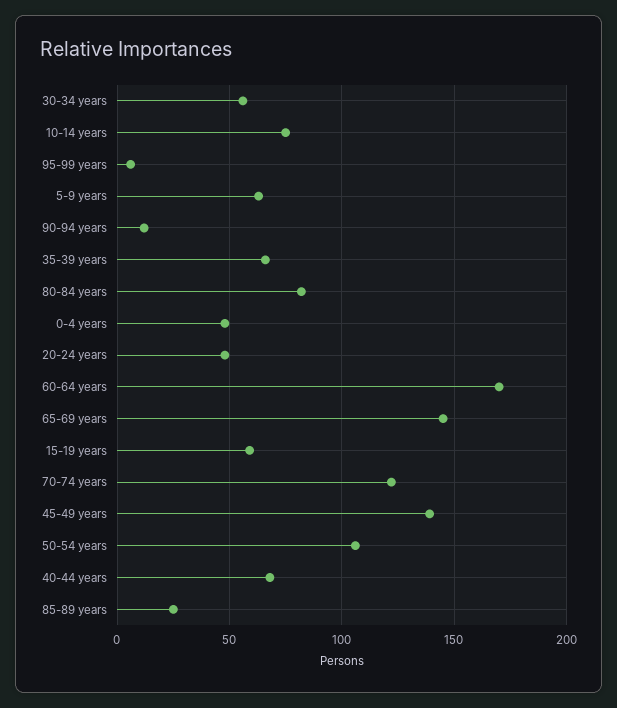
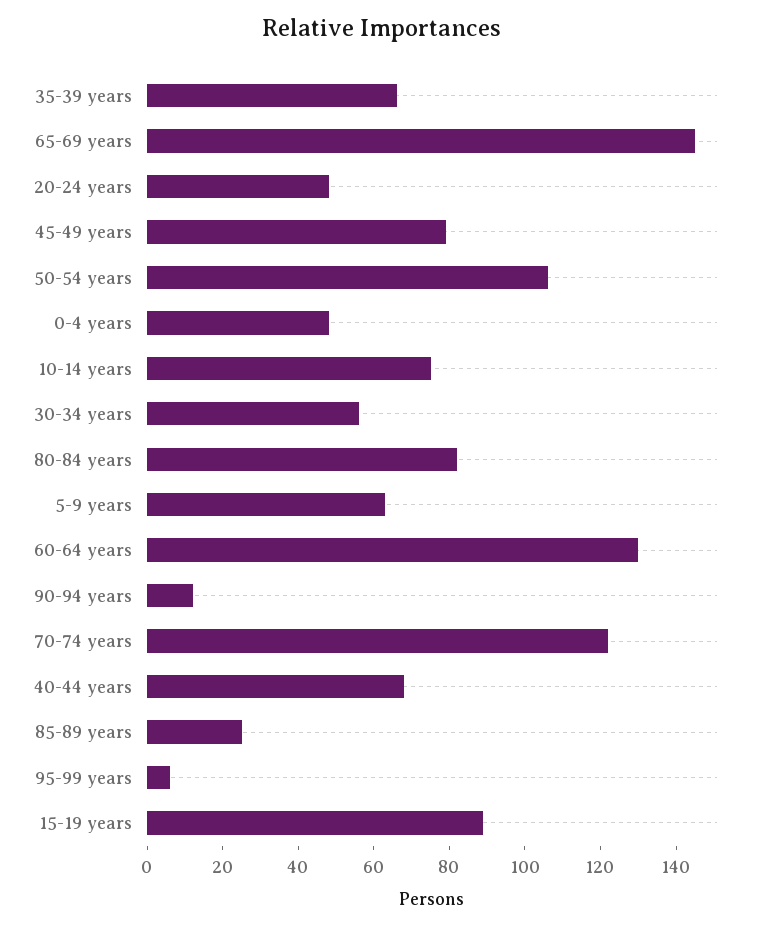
60-64 years: 170 -> 130
15-19 years: 60 -> 90
45-49 years: 140 -> 80

